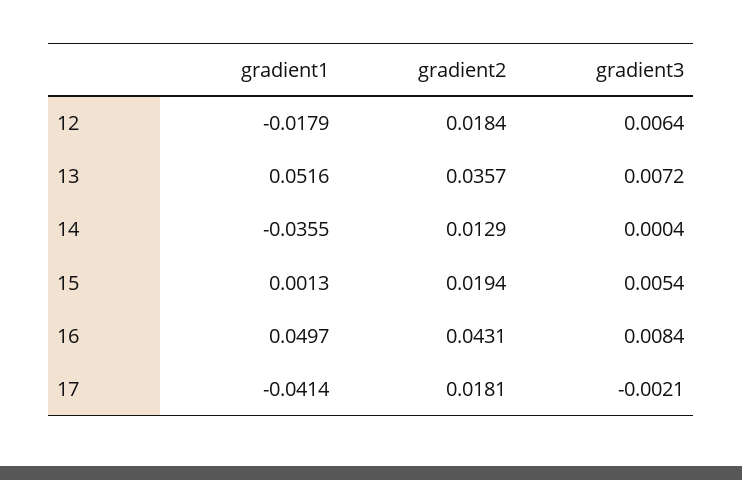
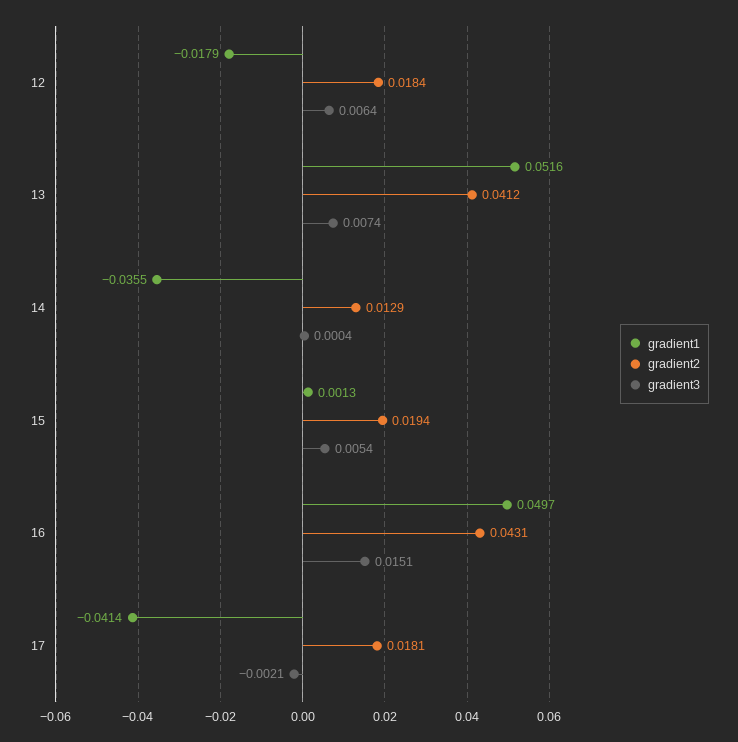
gradient2, 13: 0.0357 -> 0.0412
gradient3, 13: 0.0072 -> 0.0074
gradient3, 16: 0.0084 -> 0.0151

